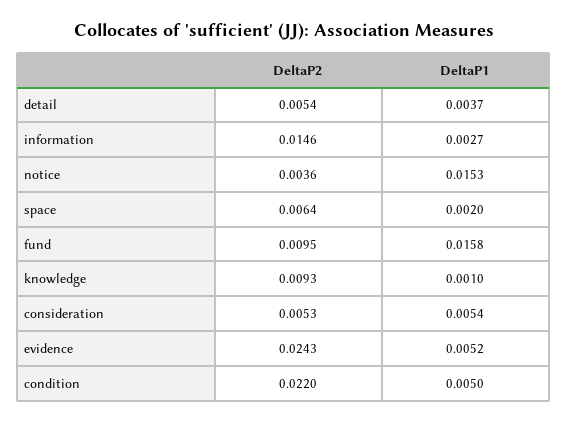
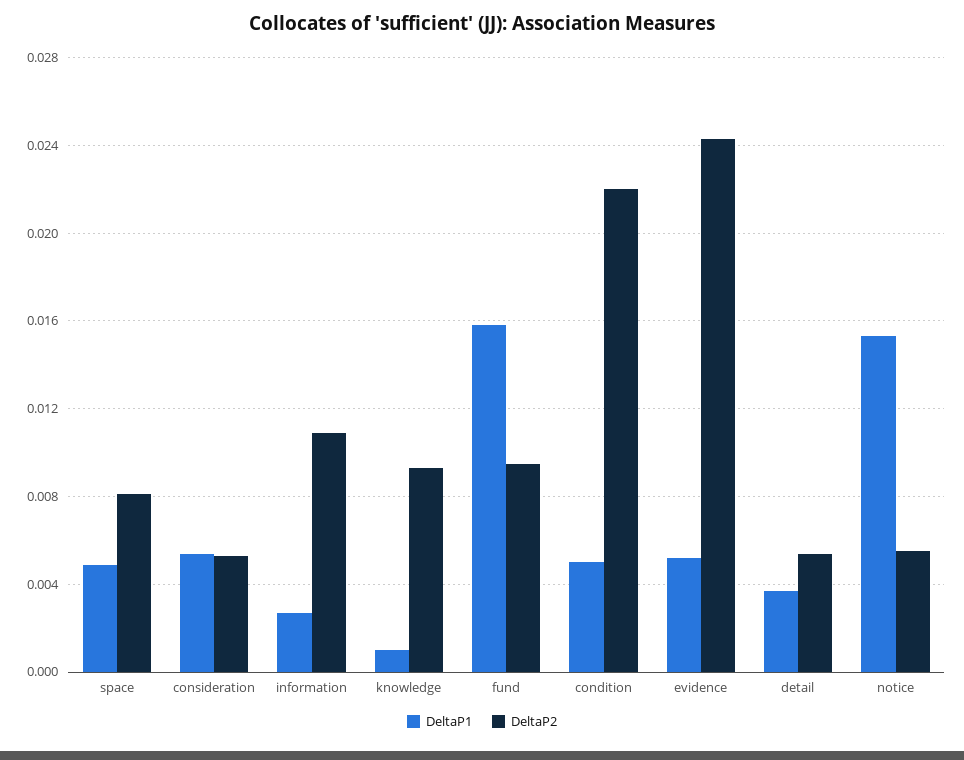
DeltaP2, information: 0.0146 -> 0.011
DeltaP2, notice: 0.0036 -> 0.0055
DeltaP2, space: 0.0064 -> 0.008
DeltaP1, space: 0.002 -> 0.005

